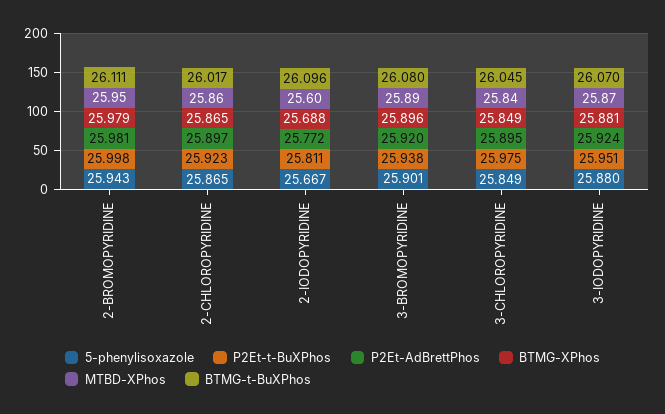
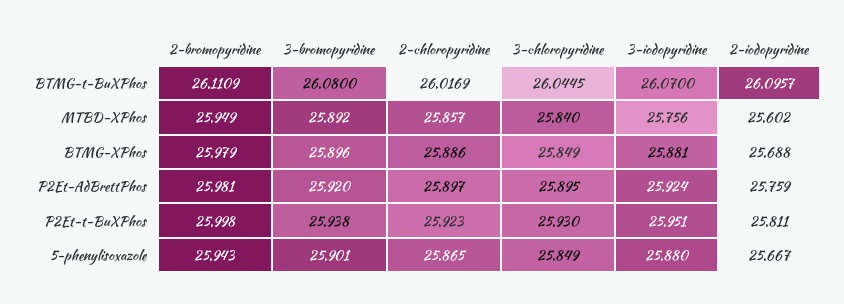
BTMG-XPhos, 2-CHLOROPYRIDINE: 25.865 -> 25.886
P2Et-AdBrettPhos, 2-IODOPYRIDINE: 25.772 -> 25.759
P2Et-t-BuXPhos, 3-CHLOROPYRIDINE: 25.975 -> 25.93
MTBD-XPhos, 3-IODOPYRIDINE: 25.87 -> 25.756

